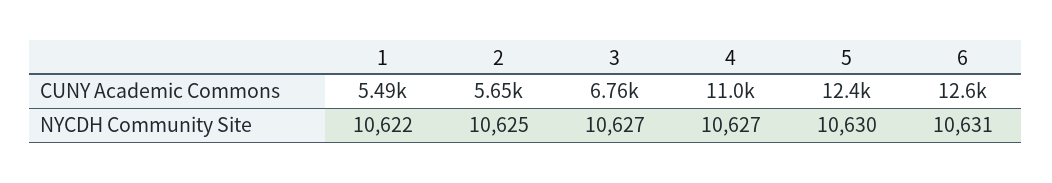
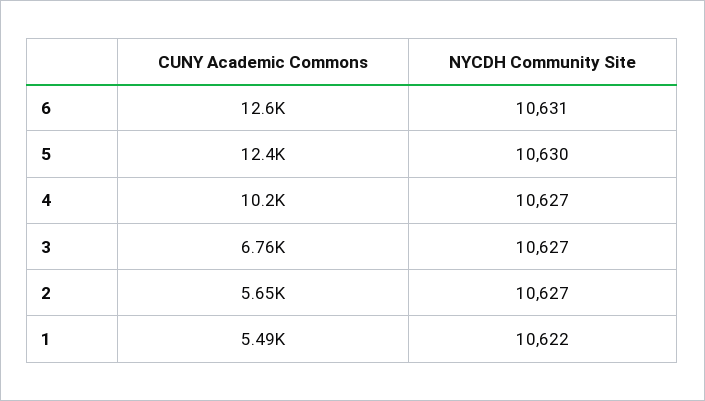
4, CUNY Academic Commons: 11000 -> 10200
2, NYCDH Community Site: 10625 -> 10627

